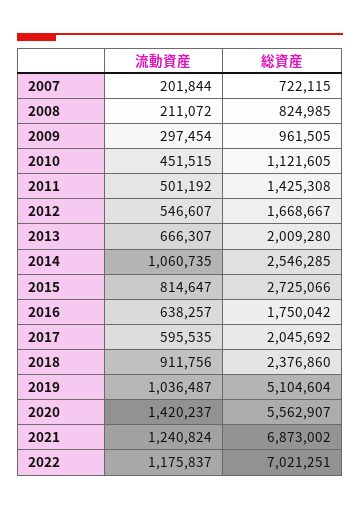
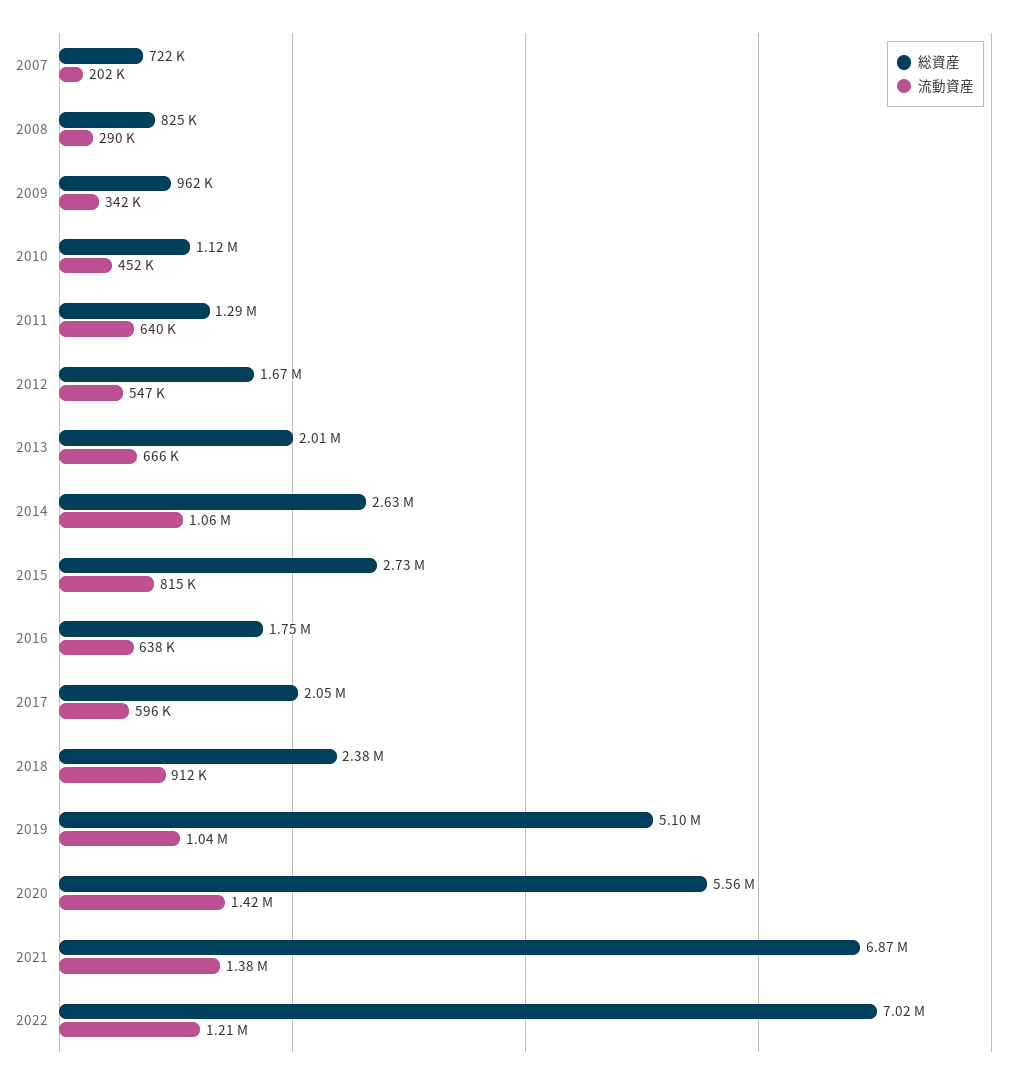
流動資産, 2008: 211072 -> 290000
流動資産, 2009: 297454 -> 342000
流動資産, 2011: 501192 -> 640000
総資産, 2011: 1425308 -> 1290000
総資産, 2014: 2546285 -> 2630000
流動資産, 2021: 1240824 -> 1380000
流動資産, 2022: 1175837 -> 1210000

